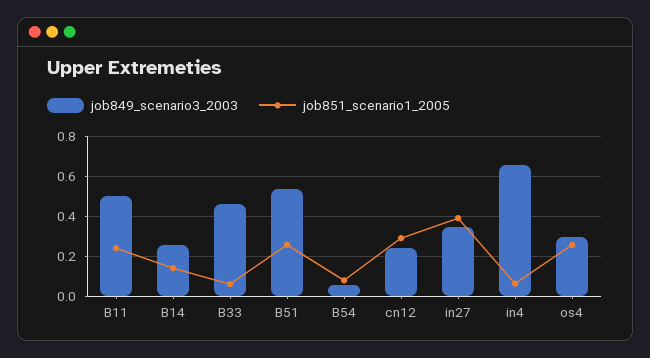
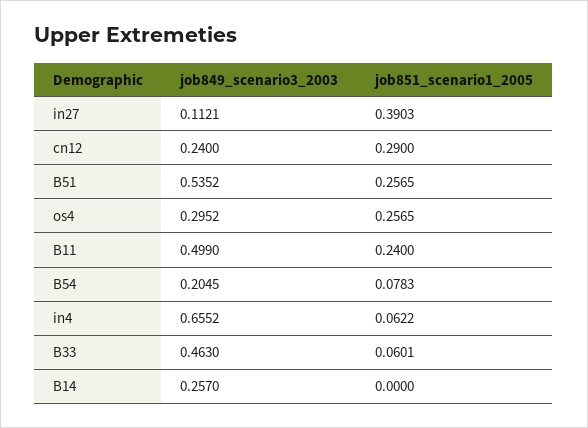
job851_scenario1_2005, B14: 0.15 -> 0
job849_scenario3_2003, B54: 0.05 -> 0.2045
job849_scenario3_2003, in27: 0.35 -> 0.1121

